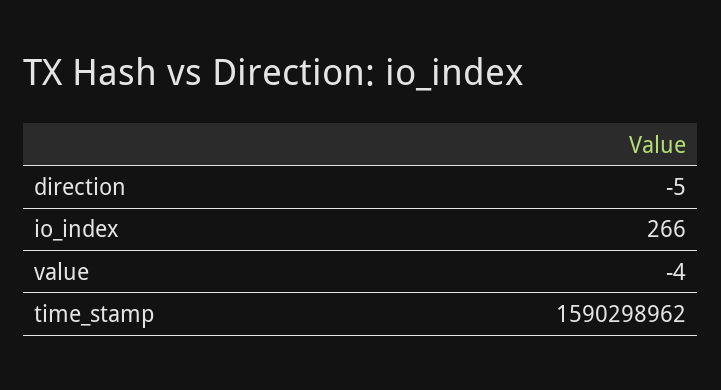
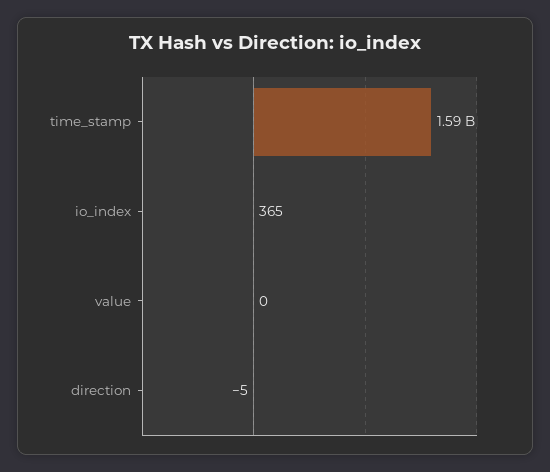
io_index: 266 -> 365
value: -4 -> 0

